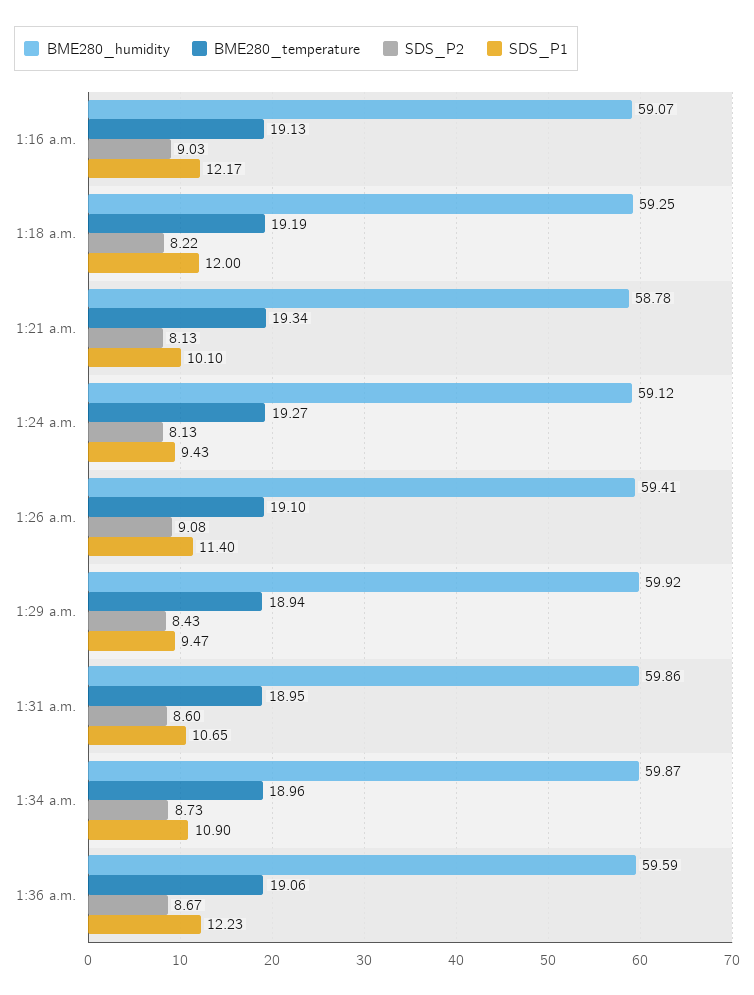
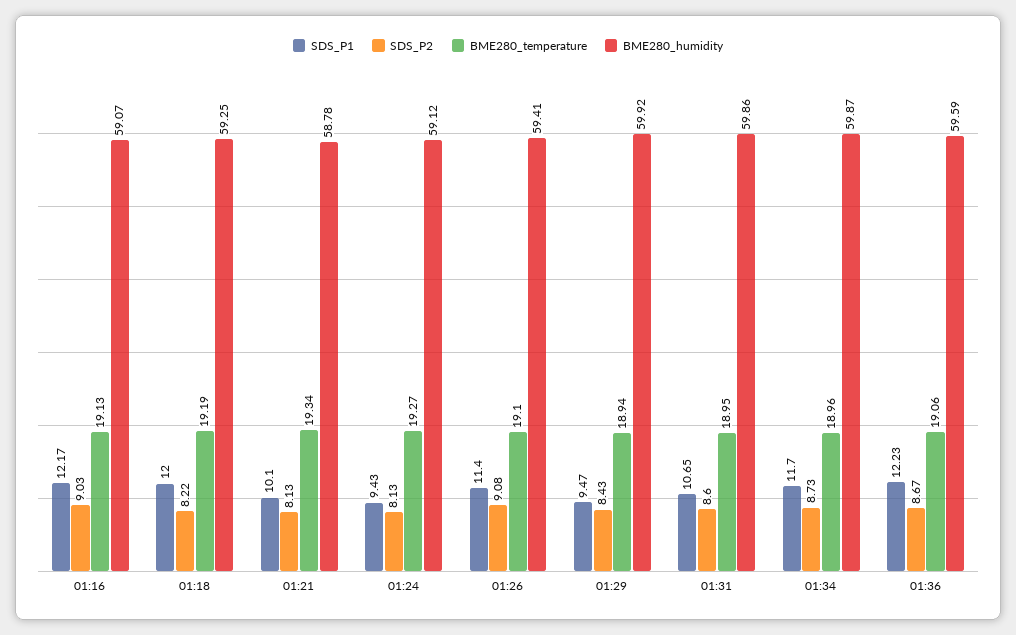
SDS_P1, 1:34 a.m.: 10.9 -> 11.7

